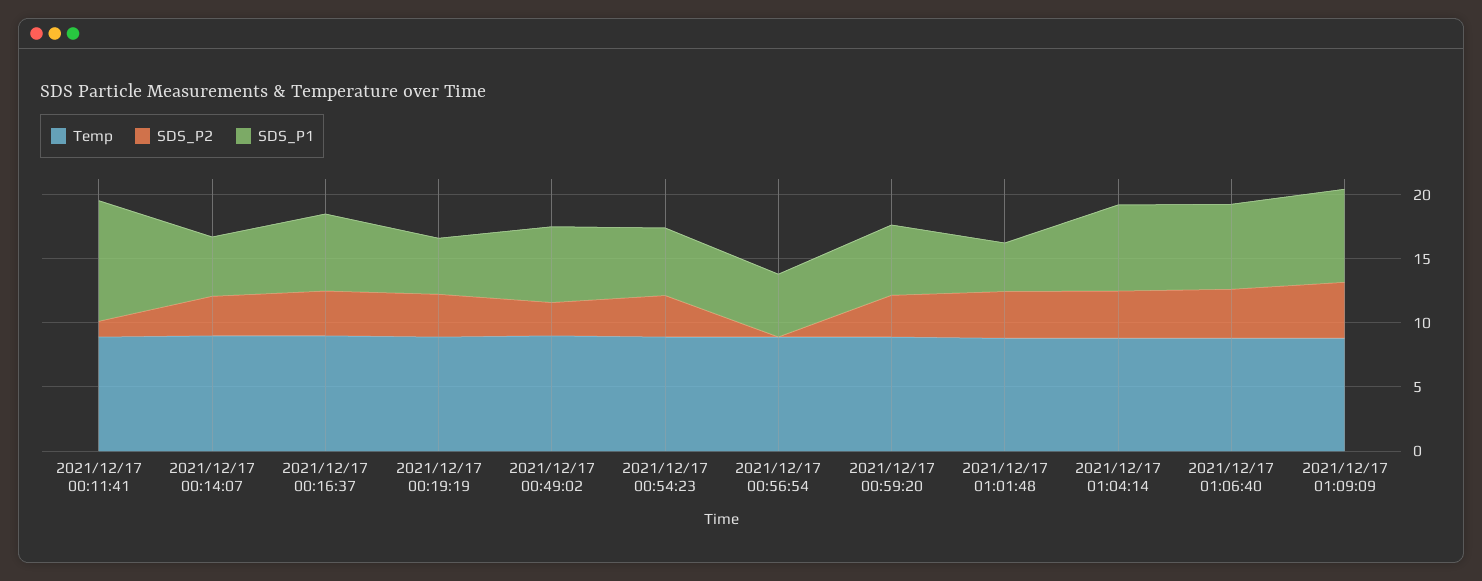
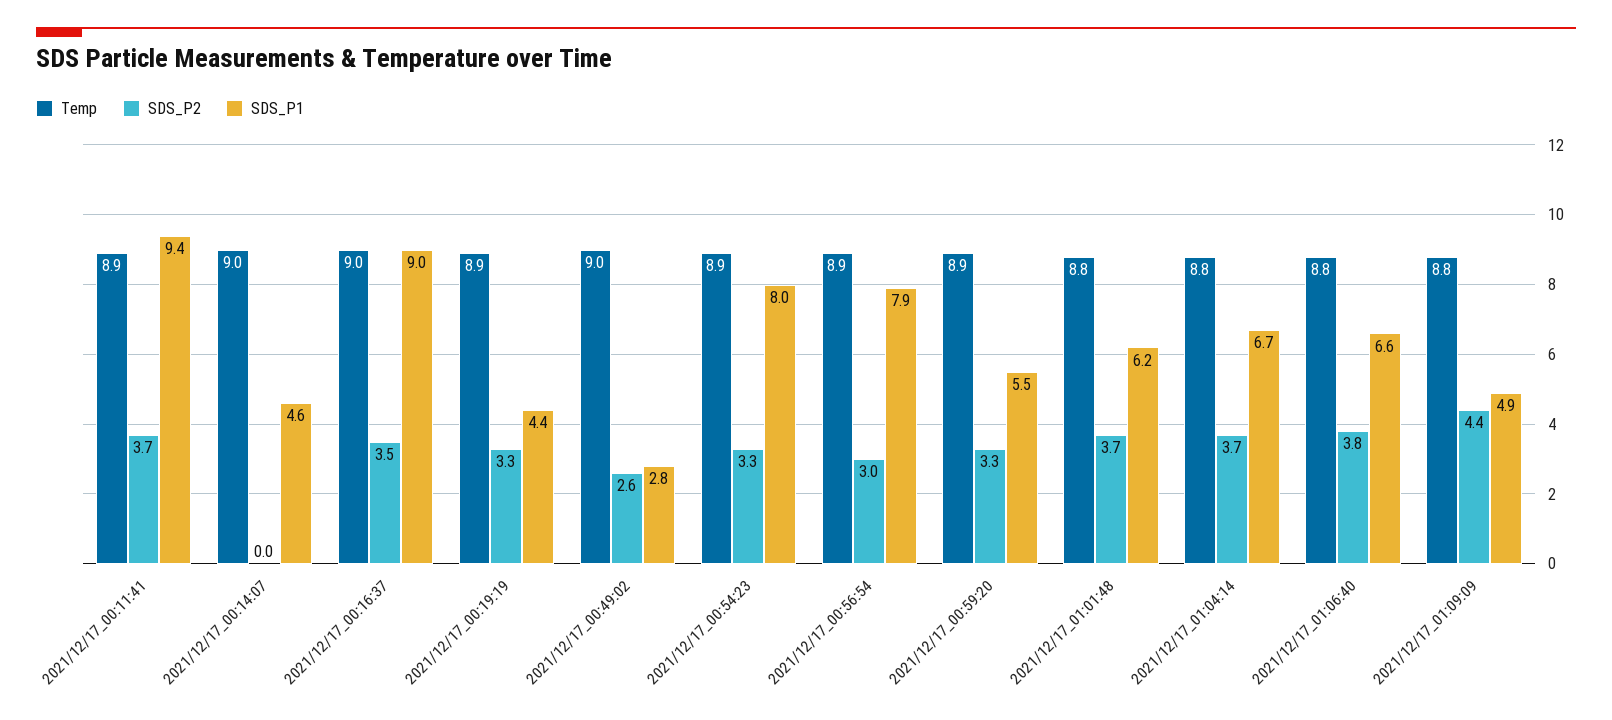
SDS_P2, 2021/12/17 00:11:41: 1 -> 3.7
SDS_P2, 2021/12/17 00:14:07: 3 -> 0
SDS_P1, 2021/12/17 00:16:37: 6 -> 9
SDS_P1, 2021/12/17 00:49:02: 6 -> 2.8
SDS_P1, 2021/12/17 00:54:23: 5 -> 8
SDS_P2, 2021/12/17 00:56:54: 0 -> 3
SDS_P1, 2021/12/17 00:56:54: 5 -> 7.9
SDS_P1, 2021/12/17 01:01:48: 4 -> 6.2
SDS_P1, 2021/12/17 01:09:09: 7 -> 4.9

